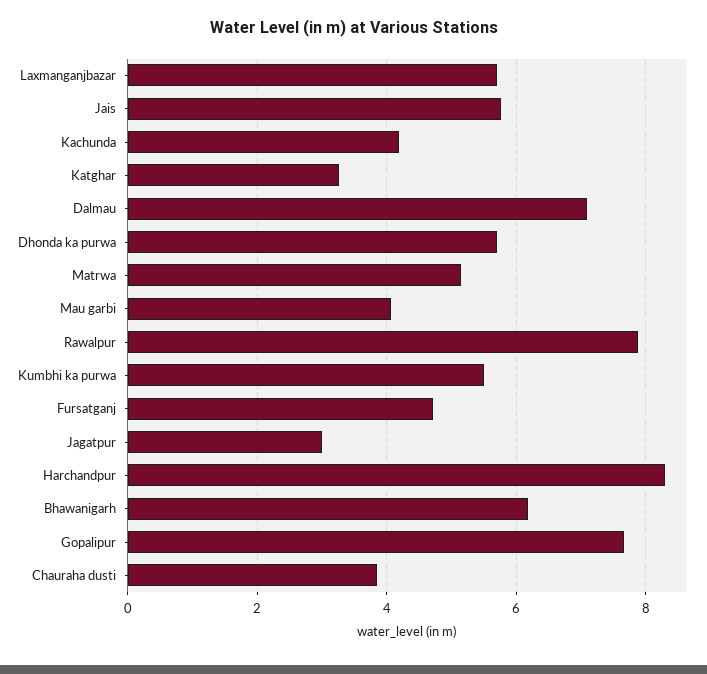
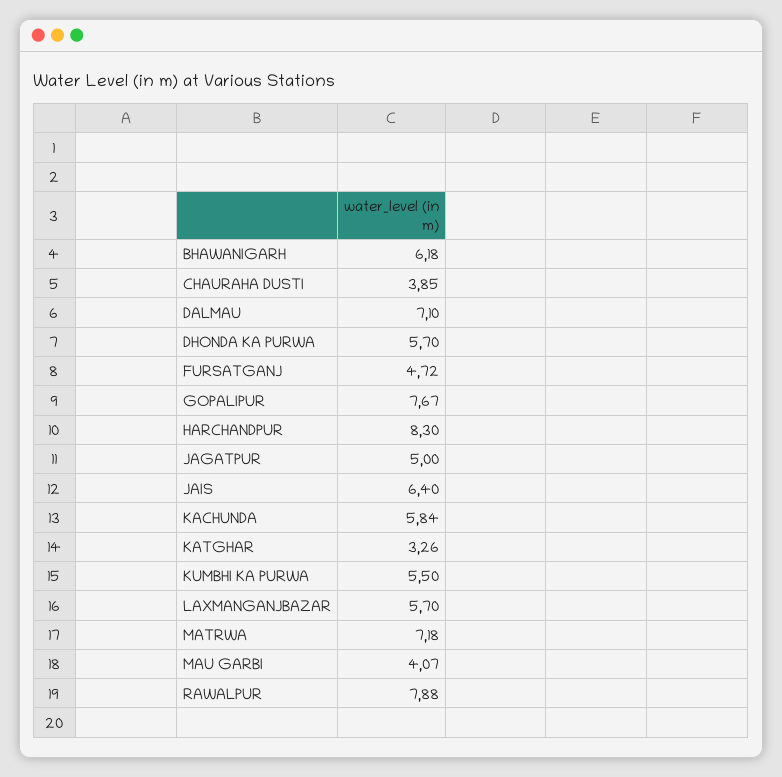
Jais: 5.8 -> 6.4
Kachunda: 4.2 -> 5.84
Matrwa: 5.2 -> 7.18
Jagatpur: 3 -> 5

